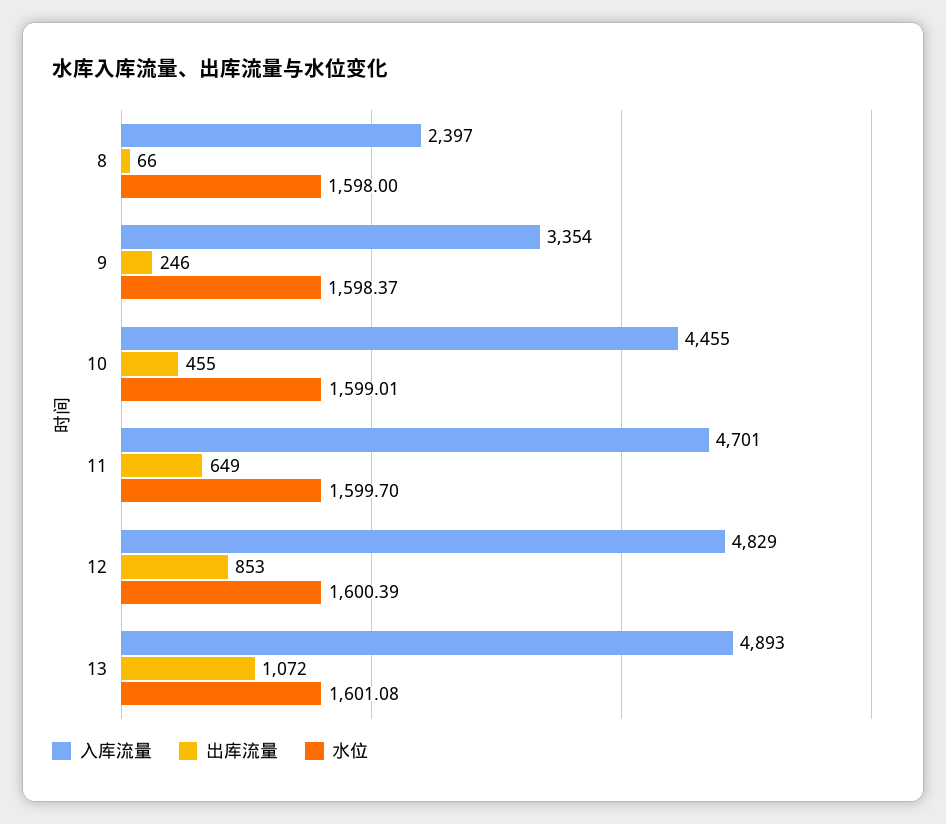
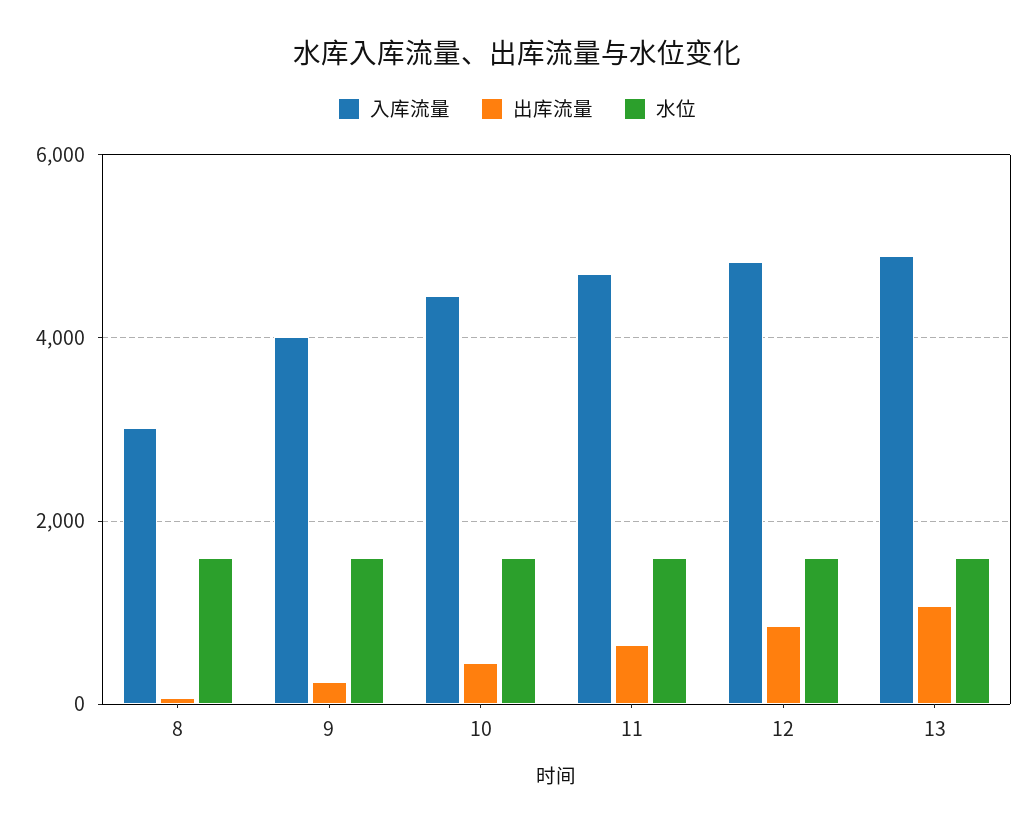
入库流量, 8: 2397 -> 3000
入库流量, 9: 3354 -> 4000

